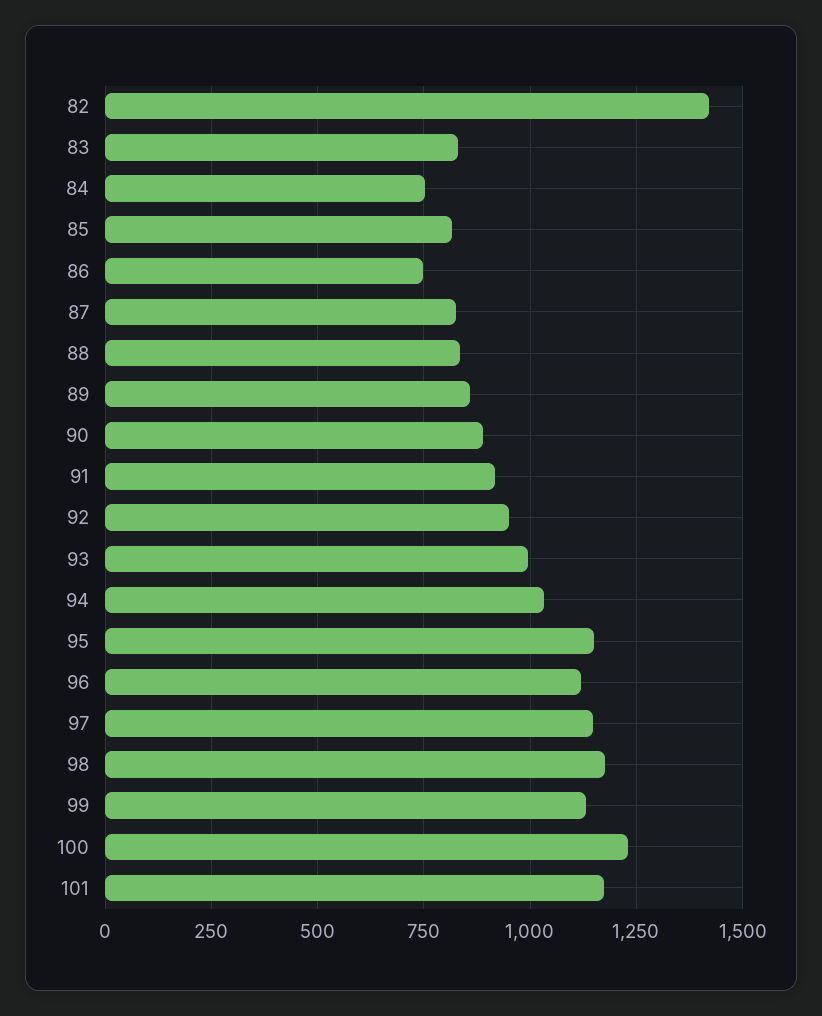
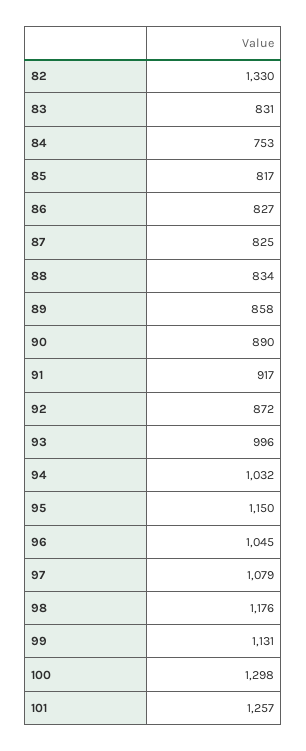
82: 1425 -> 1330
86: 750 -> 827
92: 950 -> 872
96: 1125 -> 1045
97: 1150 -> 1079
100: 1225 -> 1298
101: 1175 -> 1257

